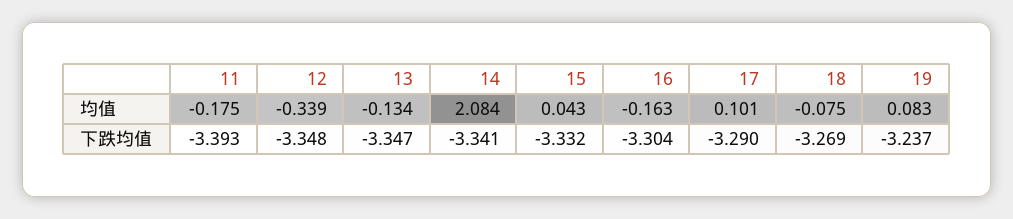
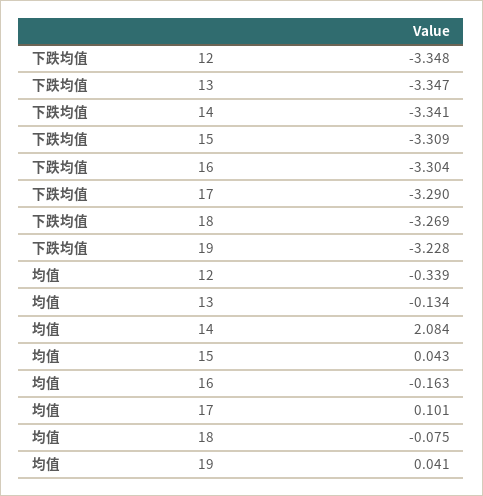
11, 均值: -0.175 -> none
19, 均值: 0.083 -> 0.041
11, 下跌均值: -3.393 -> none
15, 下跌均值: -3.332 -> -3.309
19, 下跌均值: -3.237 -> -3.228

